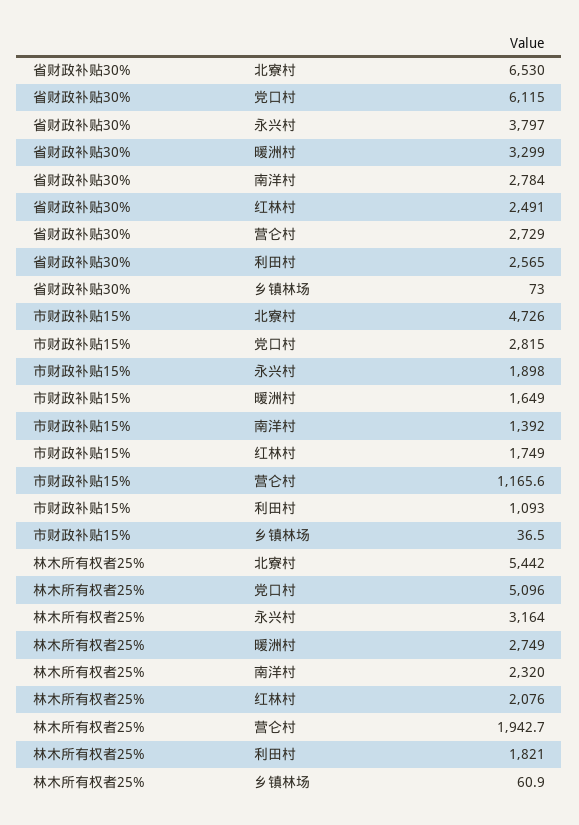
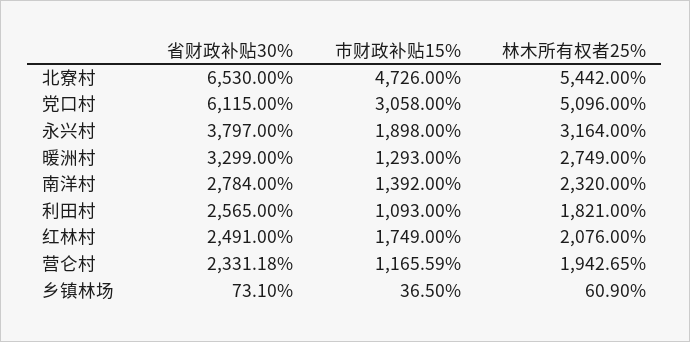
省财政补贴30%, 营仑村: 2729 -> 2331.18
市财政补贴15%, 党口村: 2815 -> 3058
市财政补贴15%, 暖洲村: 1649 -> 1293

